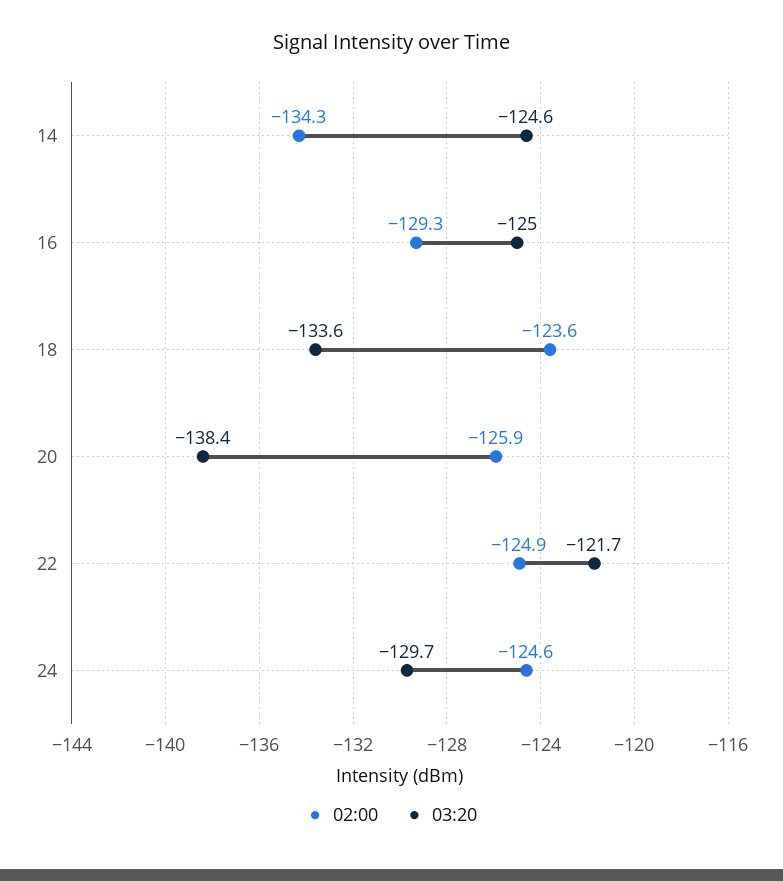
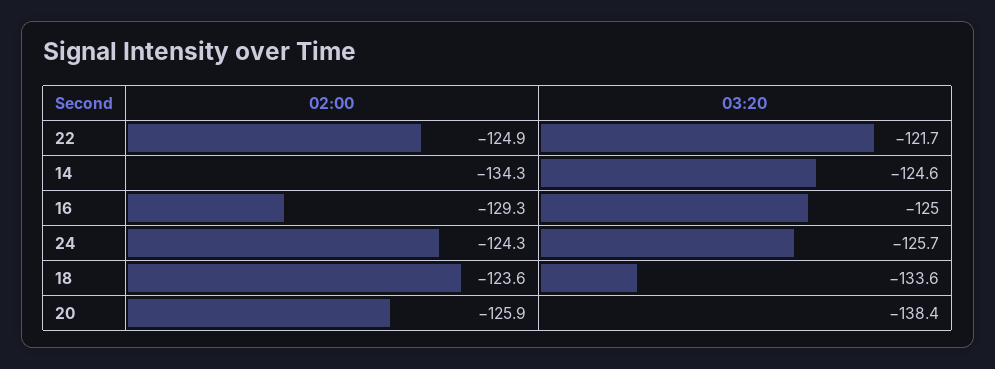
02:00, 24: -124.6 -> -124.3
03:20, 24: -129.7 -> -125.7

